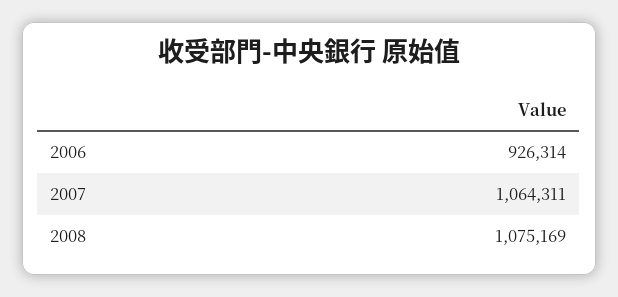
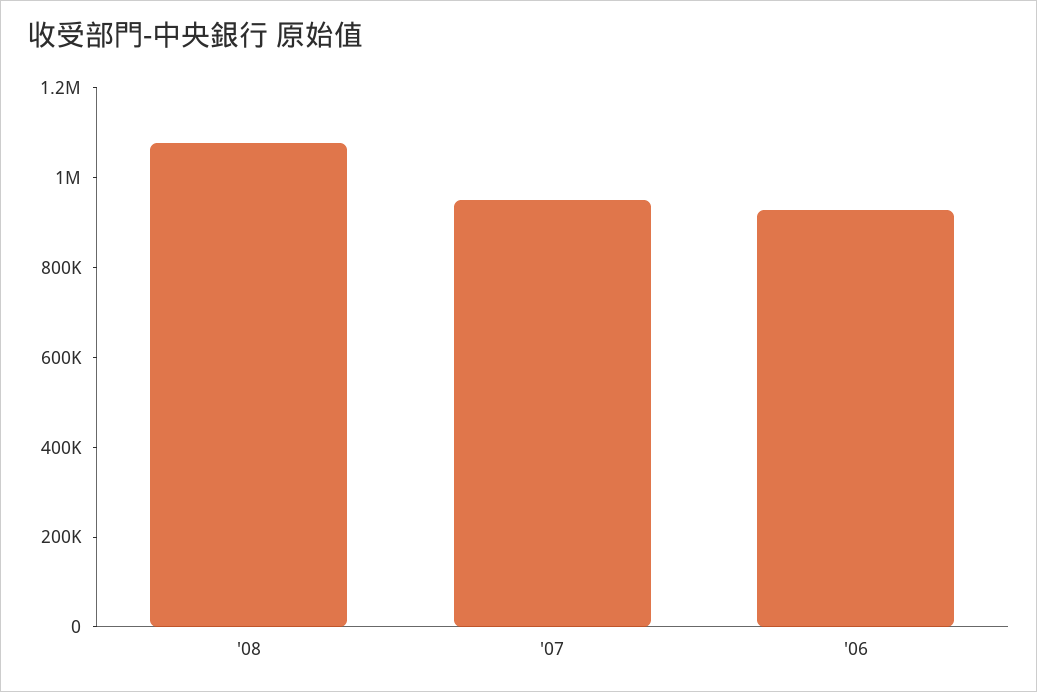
2007: 1064311 -> 950000

